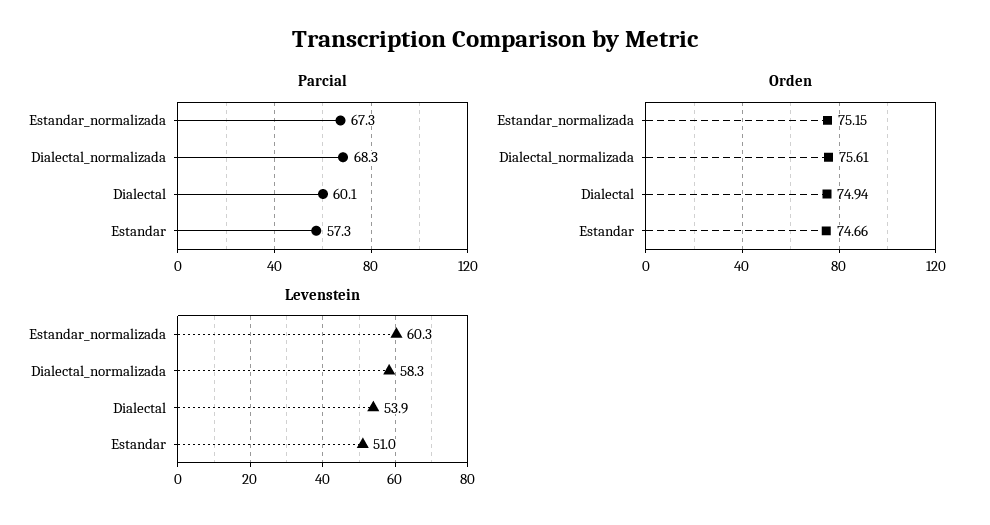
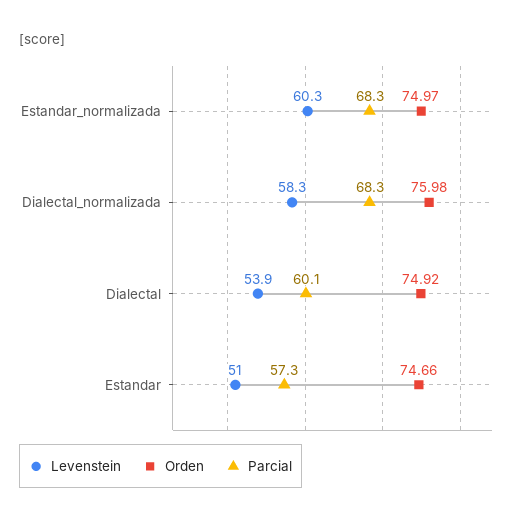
Parcial, Estandar_normalizada: 67.3 -> 68.3
Orden, Estandar_normalizada: 75.15 -> 74.97
Orden, Dialectal_normalizada: 75.61 -> 75.98
Orden, Dialectal: 74.94 -> 74.92

